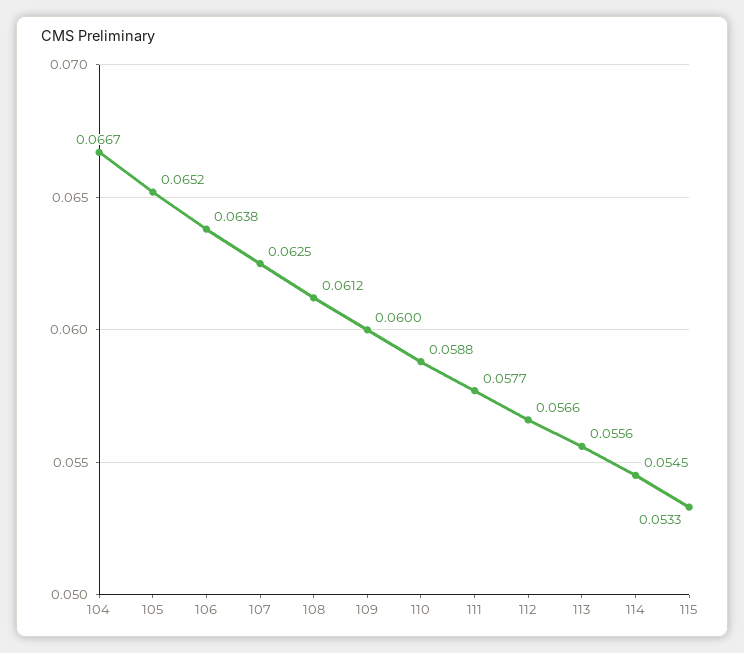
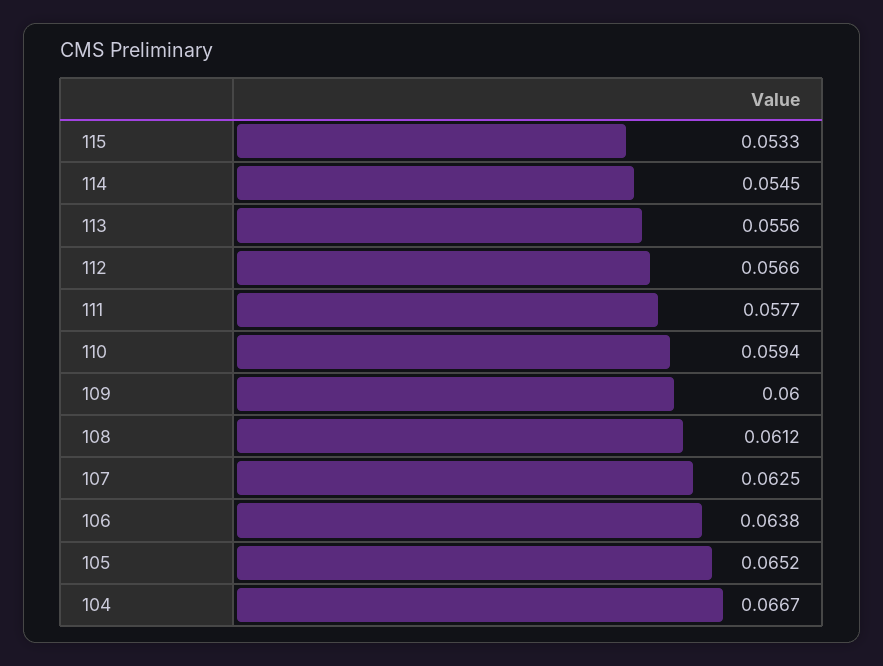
110: 0.0588 -> 0.0594

